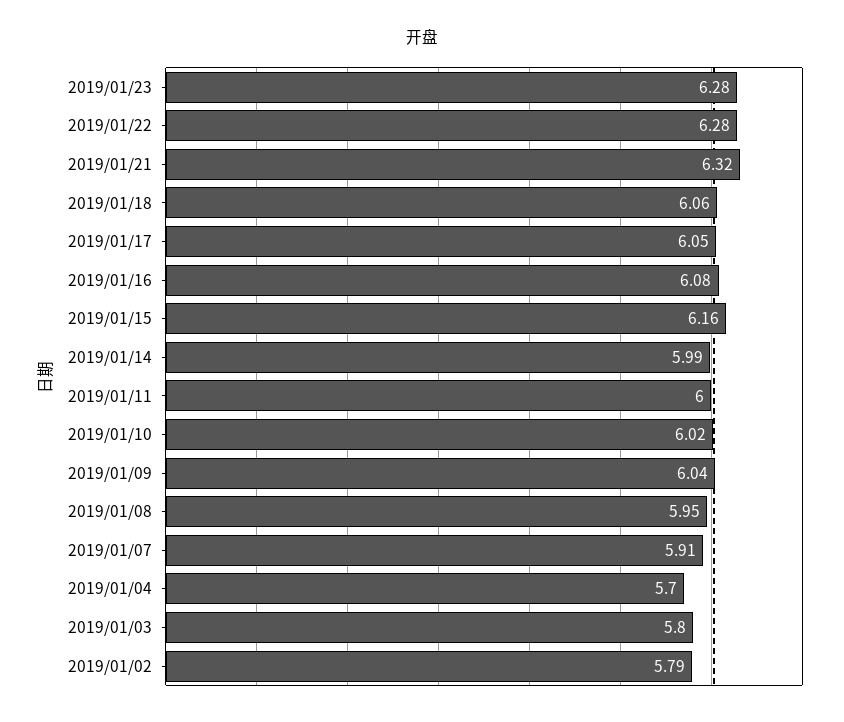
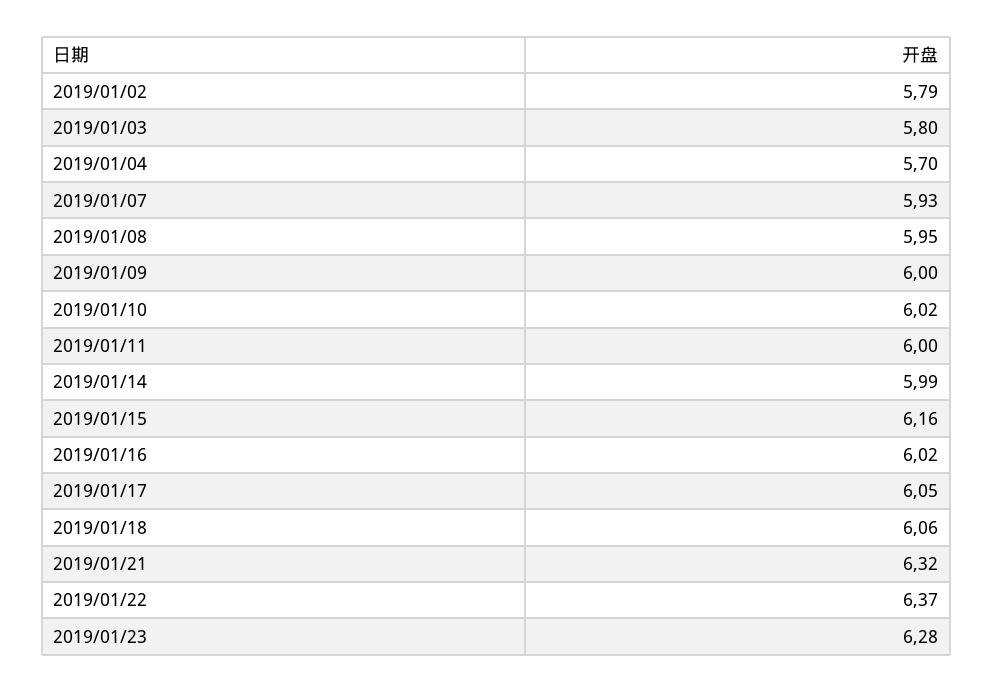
2019/01/22: 6.28 -> 6.37
2019/01/16: 6.08 -> 6.02
2019/01/09: 6.04 -> 6
2019/01/07: 5.91 -> 5.93

